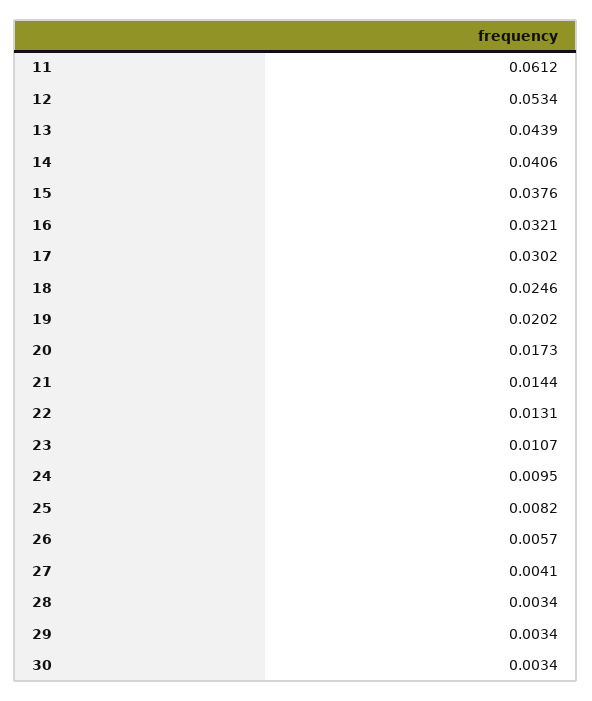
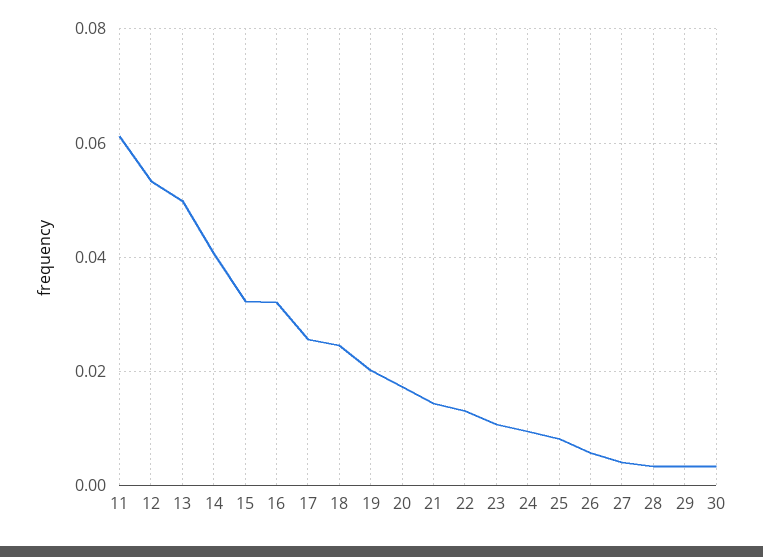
13: 0.0439 -> 0.05
15: 0.0376 -> 0.032
17: 0.0302 -> 0.026

